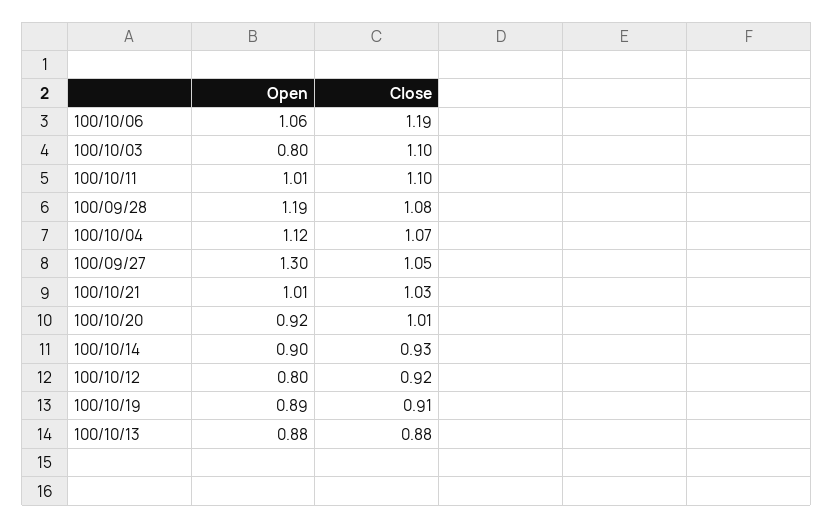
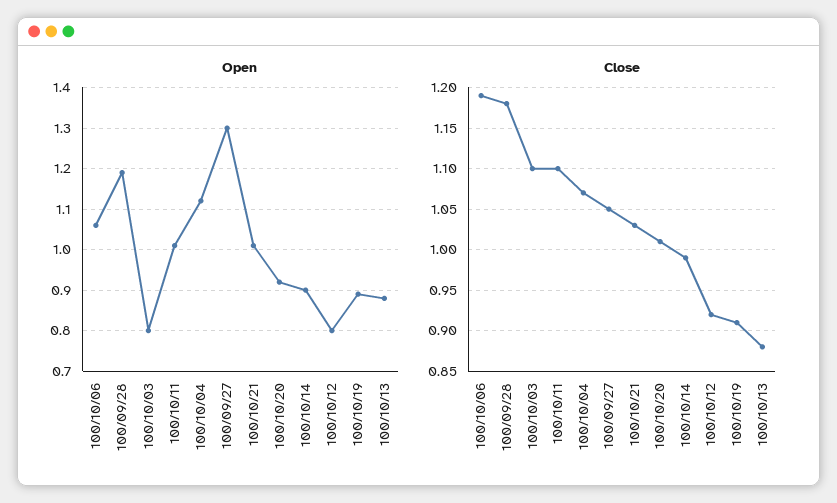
Close, 100/09/28: 1.08 -> 1.18
Close, 100/10/14: 0.93 -> 0.99

